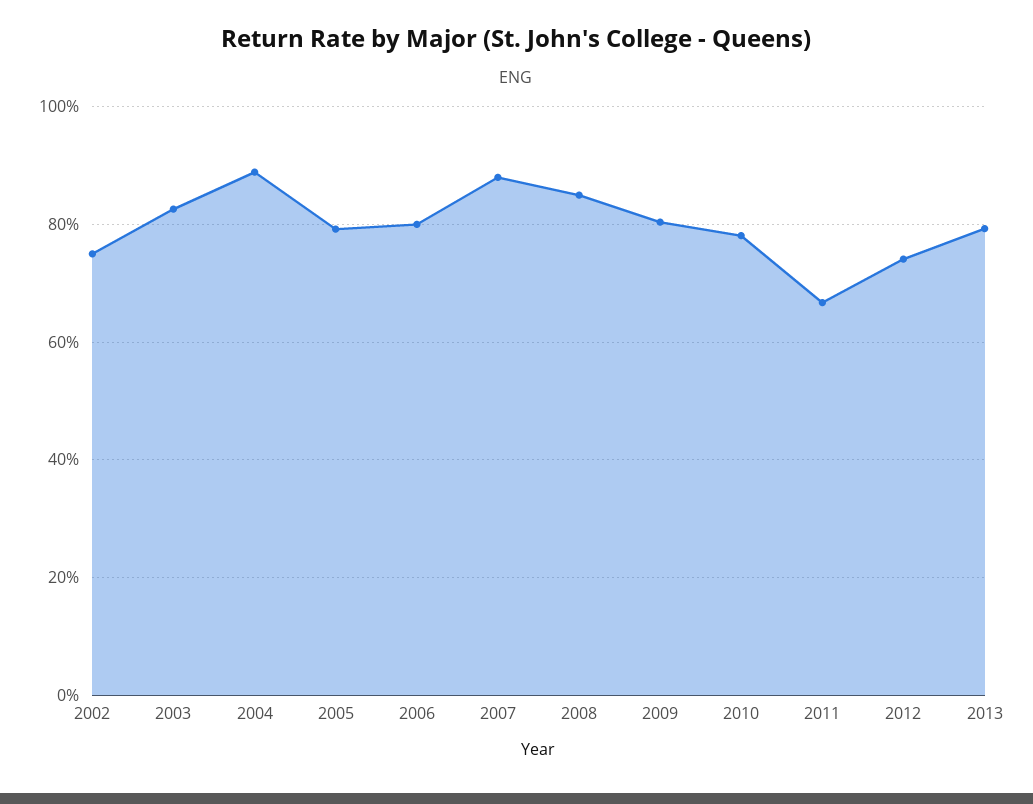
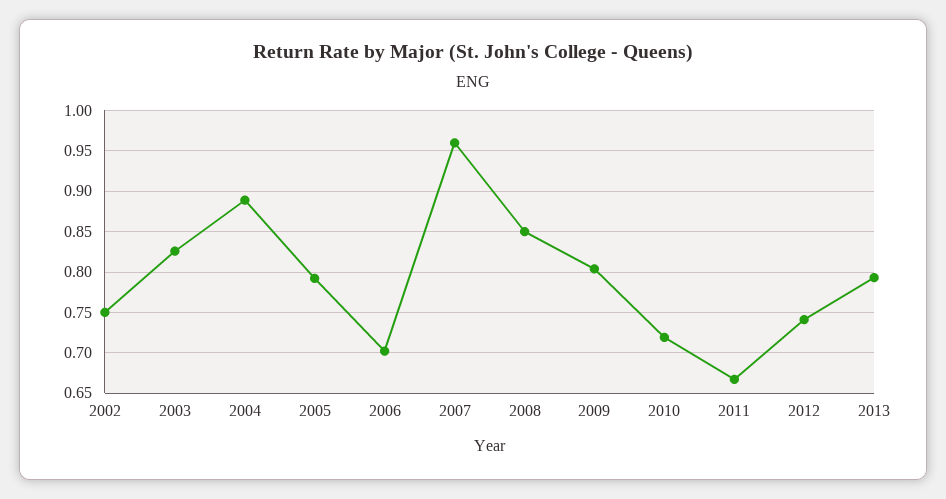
2006: 0.8 -> 0.7
2007: 0.88 -> 0.96
2010: 0.78 -> 0.72

